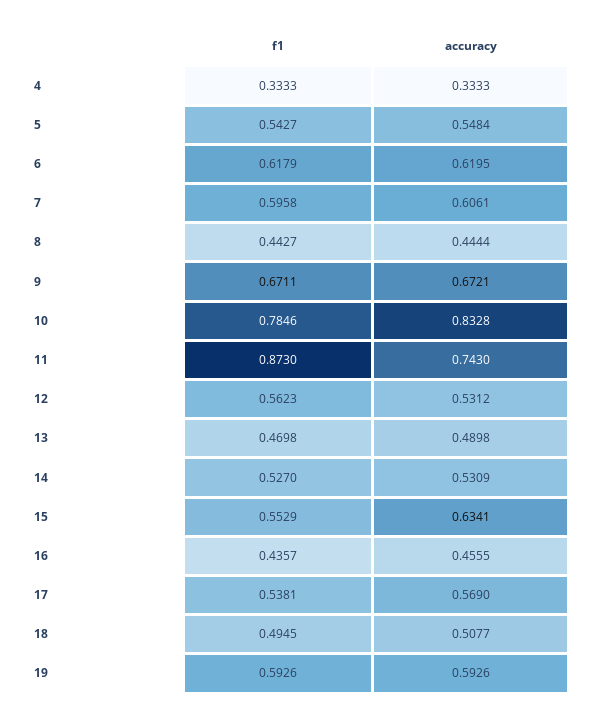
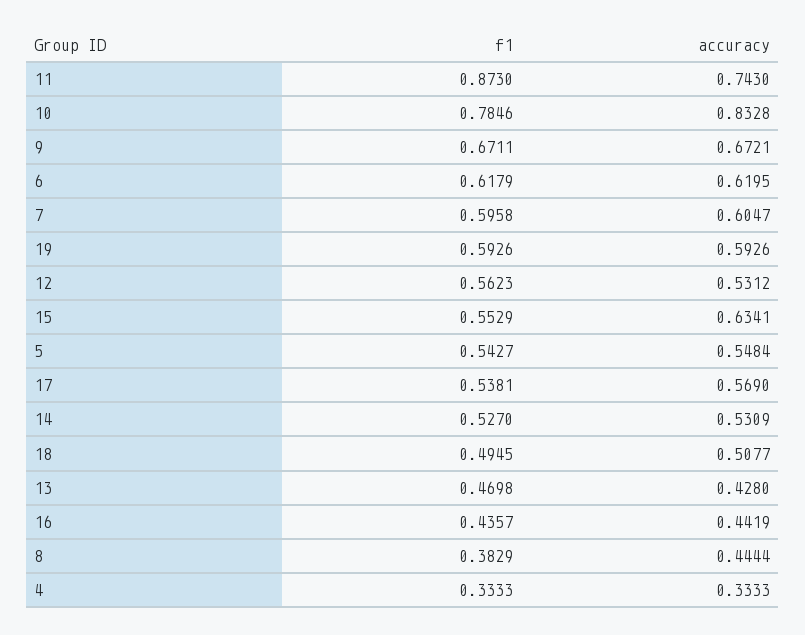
accuracy, 7: 0.6061 -> 0.6047
f1, 8: 0.4427 -> 0.3829
accuracy, 13: 0.4898 -> 0.428
accuracy, 16: 0.4555 -> 0.4419

